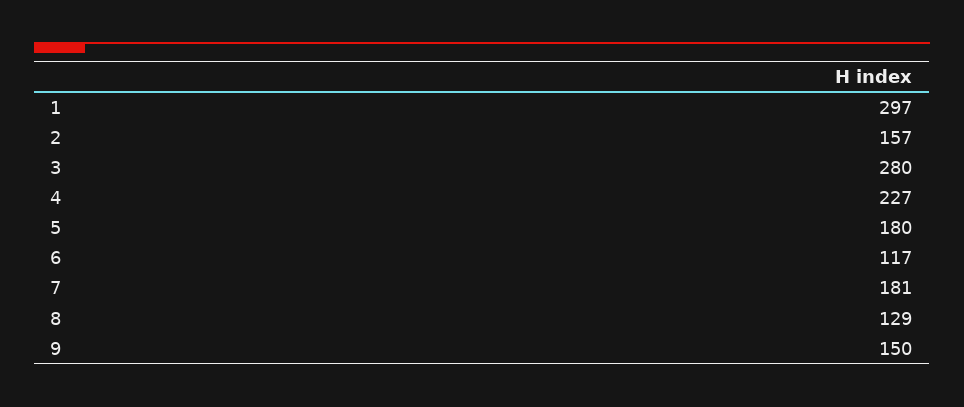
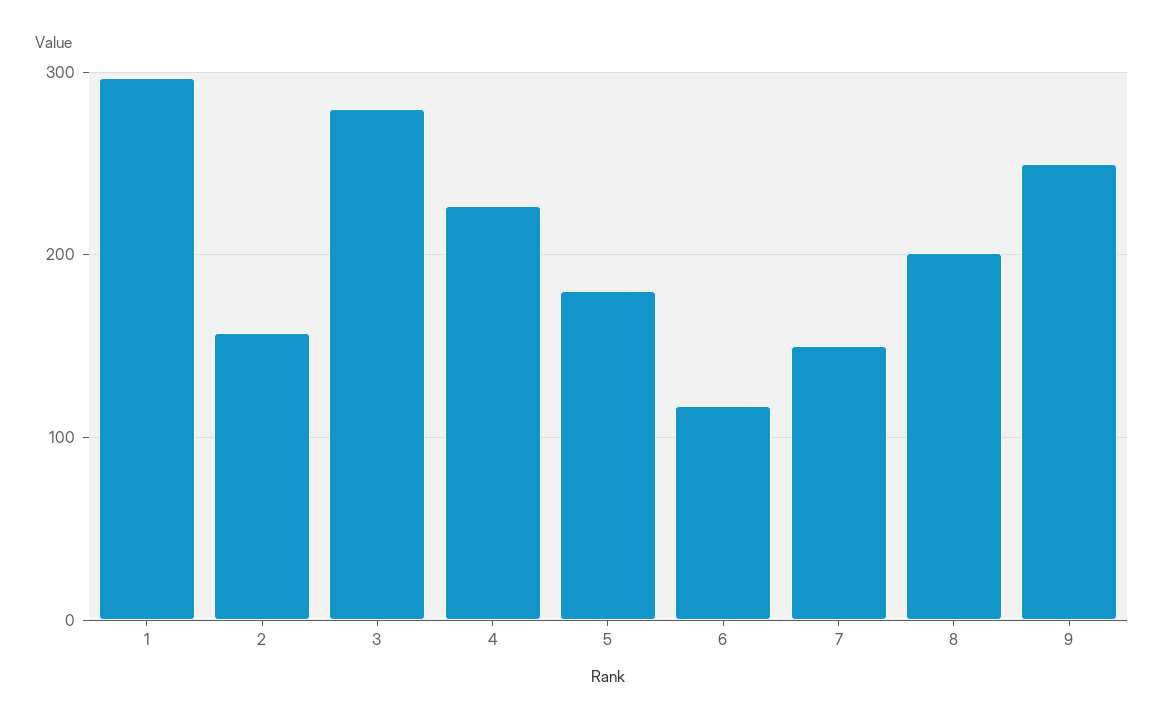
7: 181 -> 150
8: 129 -> 200
9: 150 -> 250

